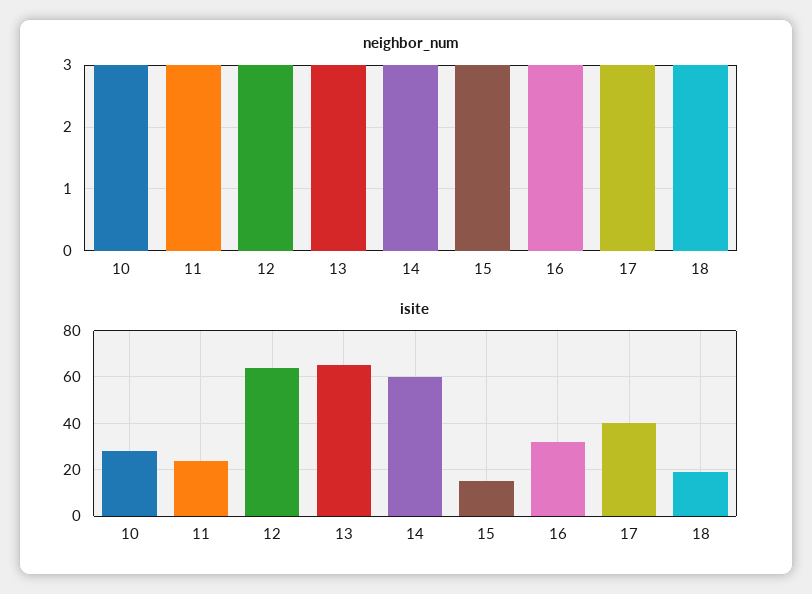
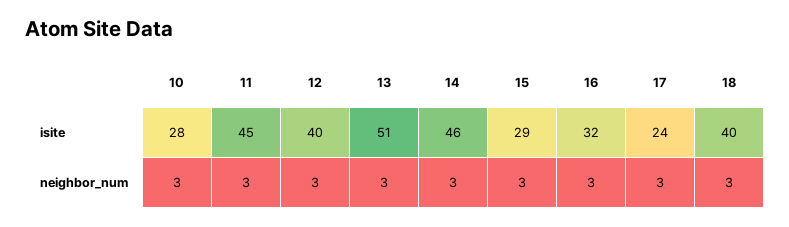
isite, 11: 25 -> 45
isite, 12: 65 -> 40
isite, 13: 65 -> 51
isite, 14: 60 -> 46
isite, 15: 15 -> 29
isite, 17: 40 -> 24
isite, 18: 20 -> 40

